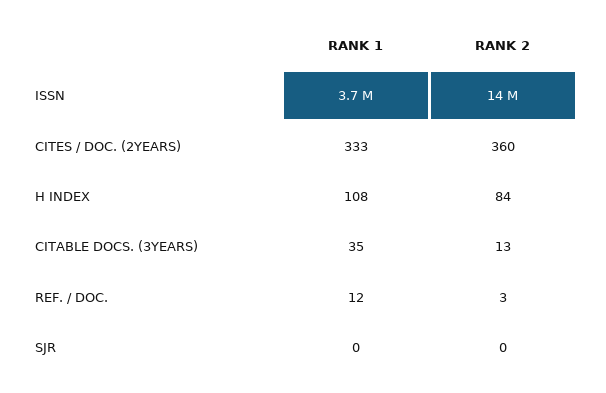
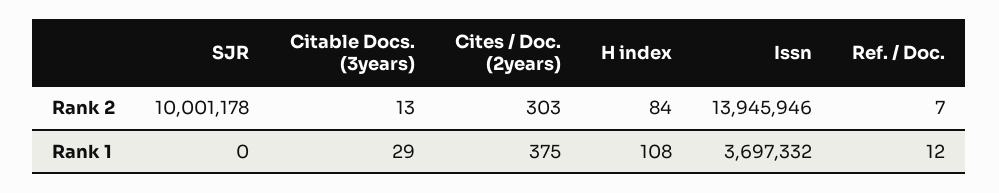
RANK 1, CITES / DOC. (2YEARS): 333 -> 375
RANK 2, CITES / DOC. (2YEARS): 360 -> 303
RANK 1, CITABLE DOCS. (3YEARS): 35 -> 29
RANK 2, REF. / DOC.: 3 -> 7
RANK 2, SJR: 0 -> 10001178

